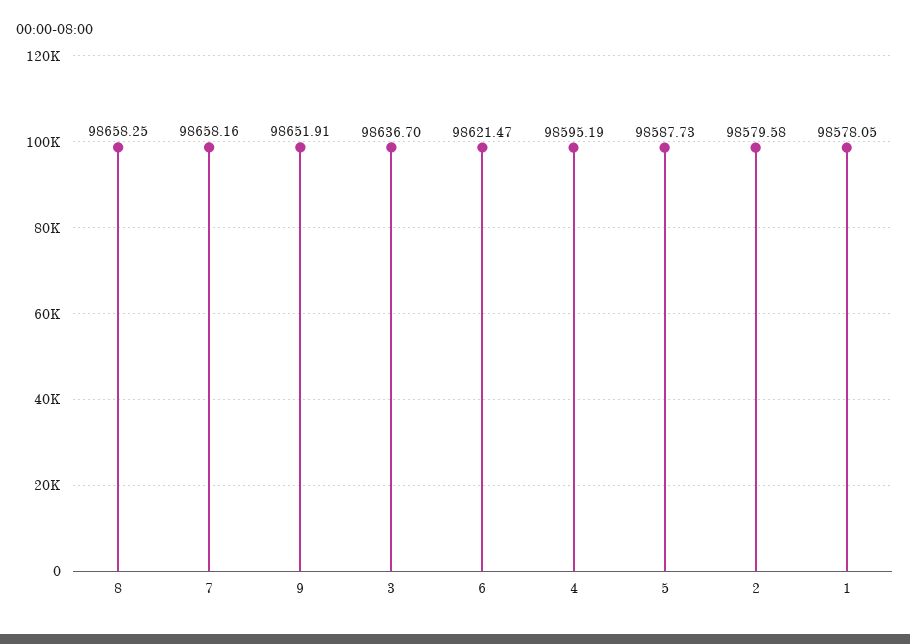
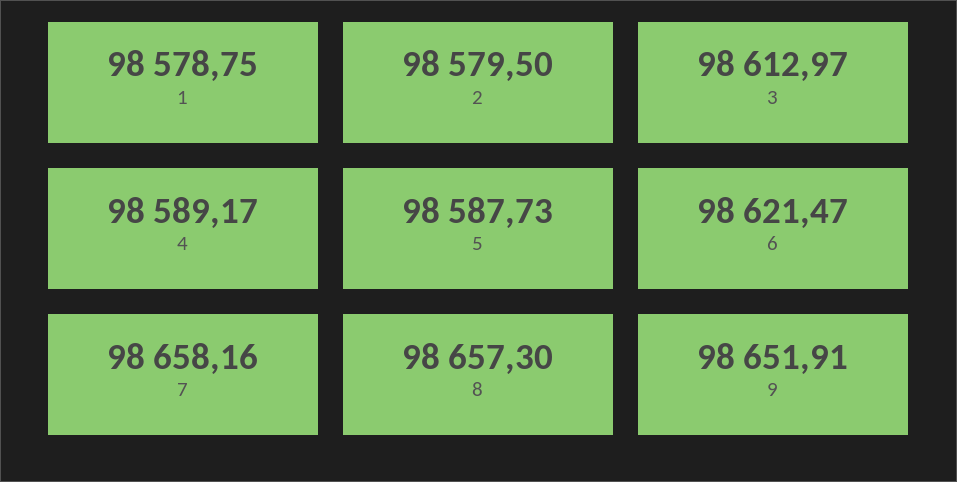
8: 98658.25 -> 98657.3
3: 98636.7 -> 98612.97
4: 98595.19 -> 98589.17
2: 98579.58 -> 98579.5
1: 98578.05 -> 98578.75

